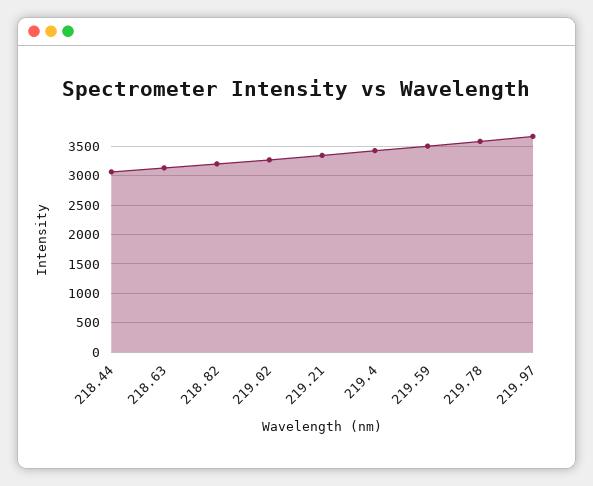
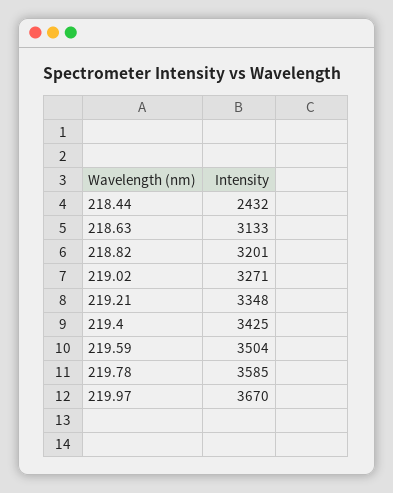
218.44: 3000 -> 2432

